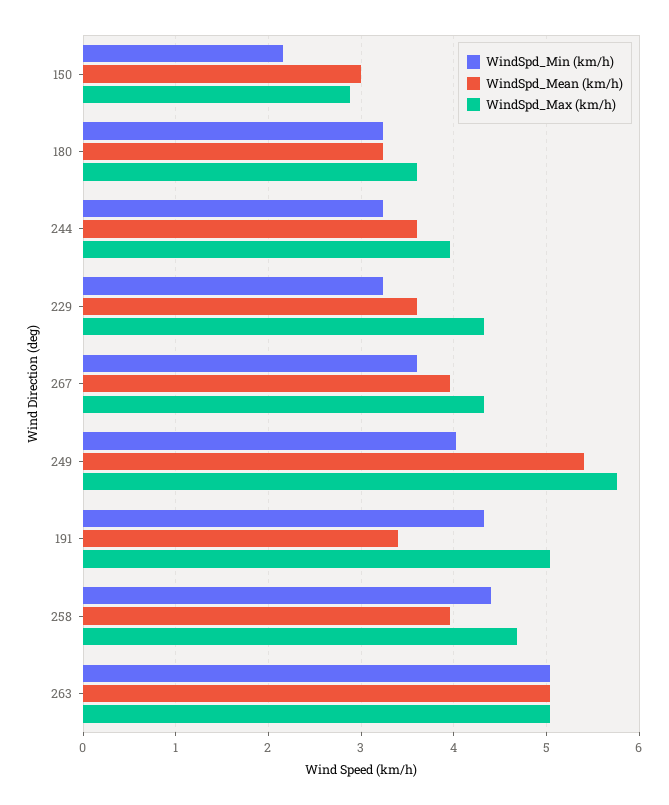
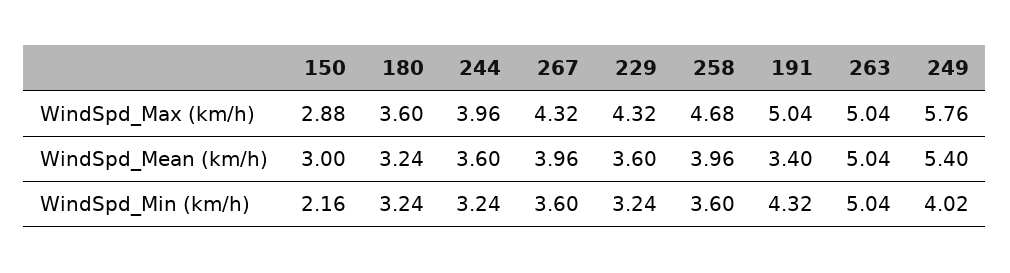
WindSpd_Min (km/h), 258: 4.4 -> 3.6

